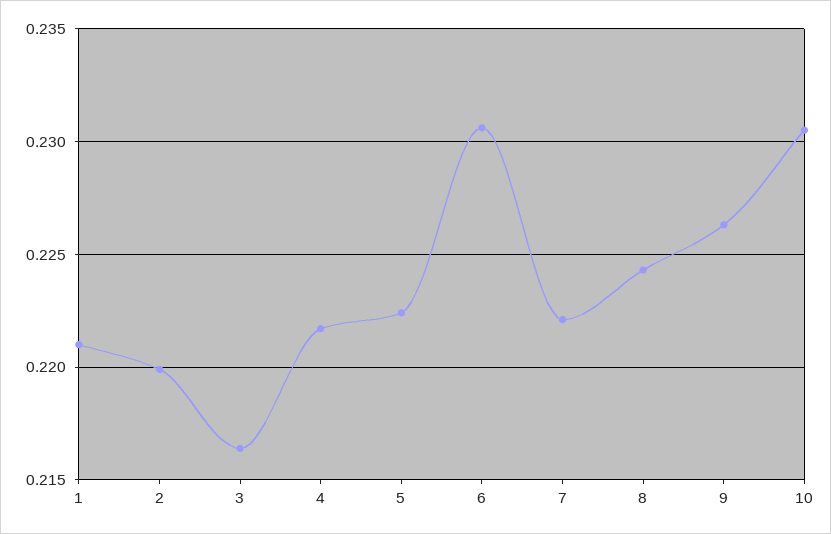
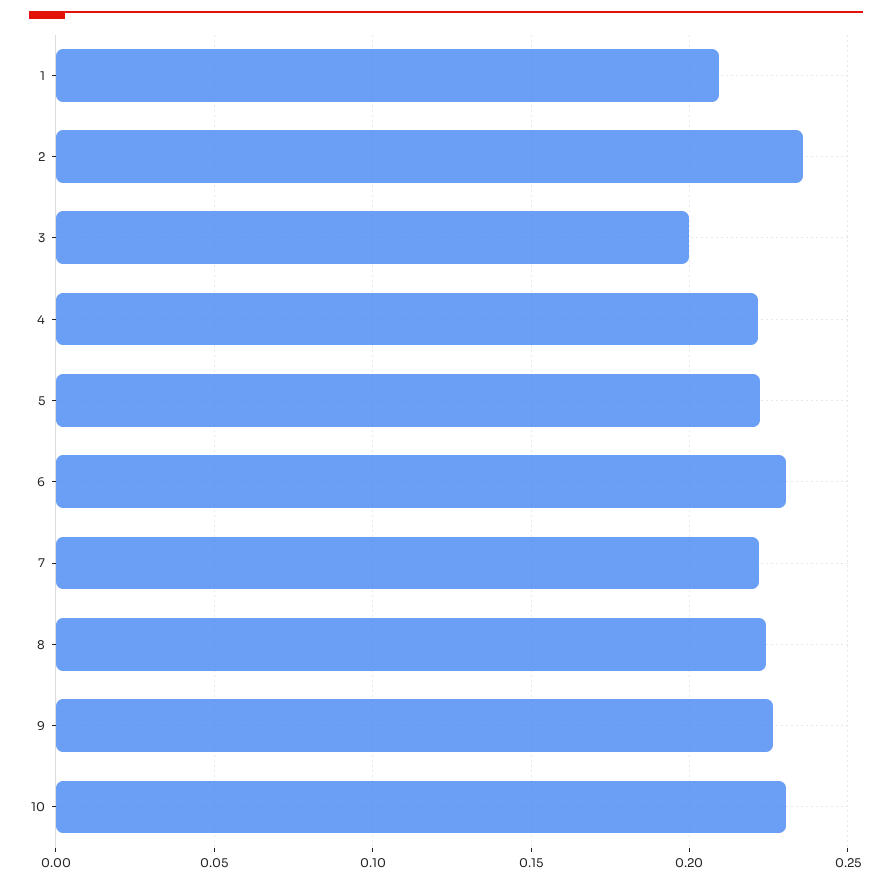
1: 0.221 -> 0.21
2: 0.22 -> 0.235
3: 0.2165 -> 0.2

